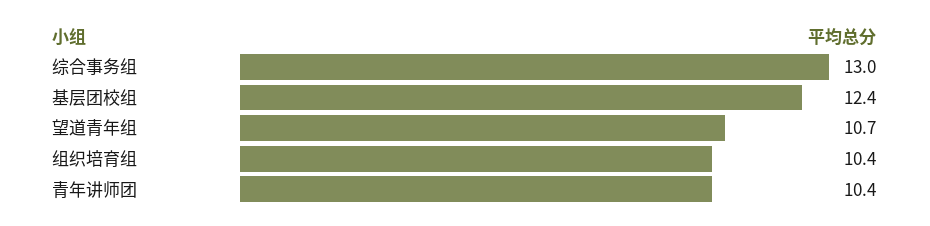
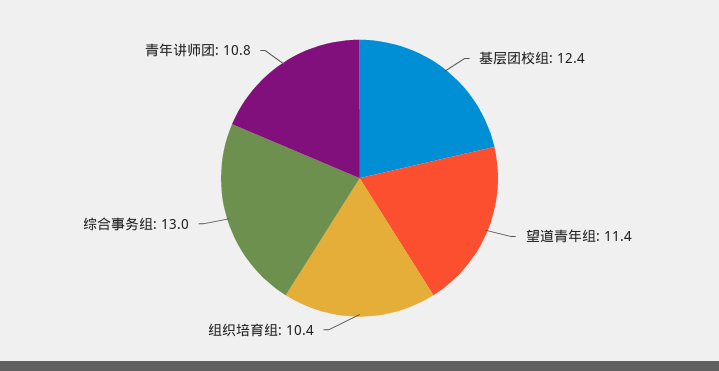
望道青年组: 10.7 -> 11.4
青年讲师团: 10.4 -> 10.8

